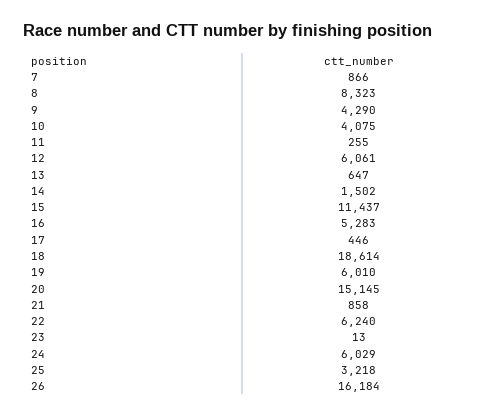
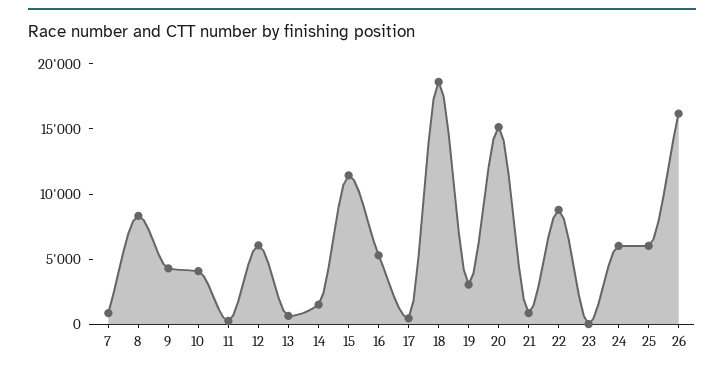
19: 6010 -> 3000
22: 6240 -> 9000
25: 3218 -> 6000

